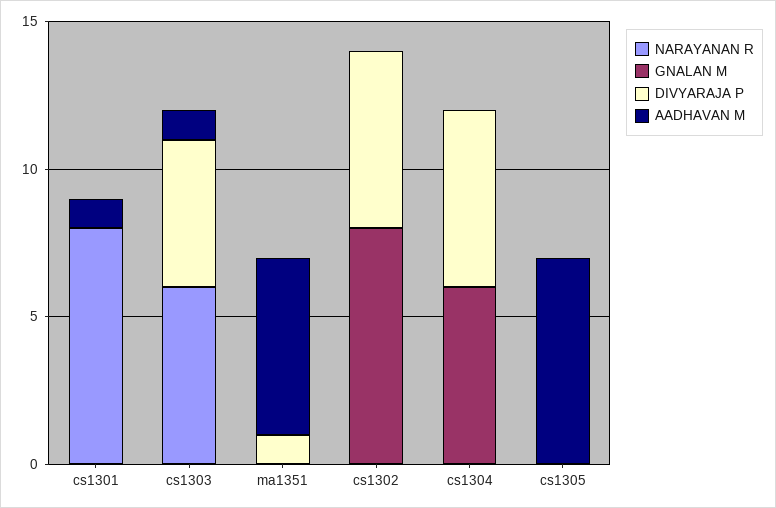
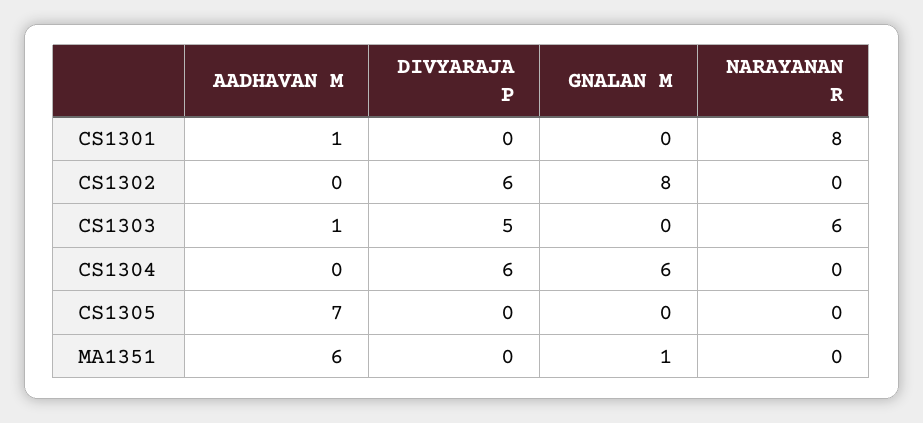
GNALAN M, ma1351: 0 -> 1
DIVYARAJA P, ma1351: 1 -> 0

